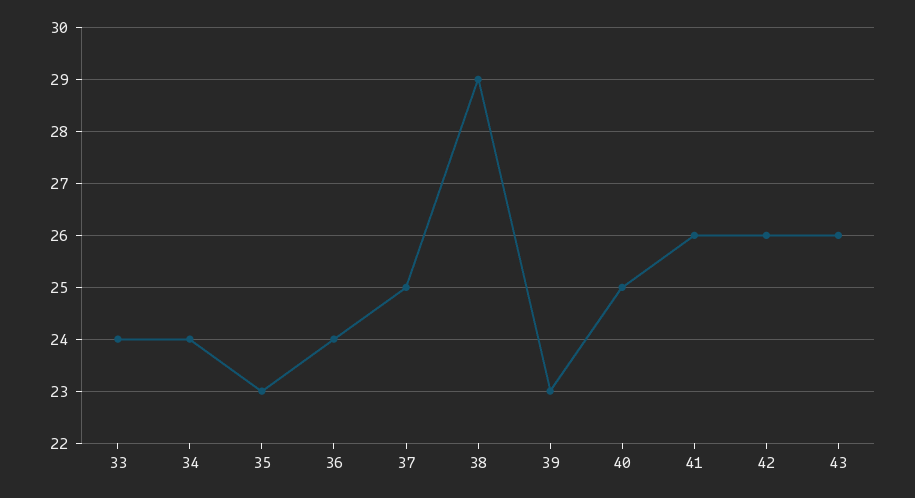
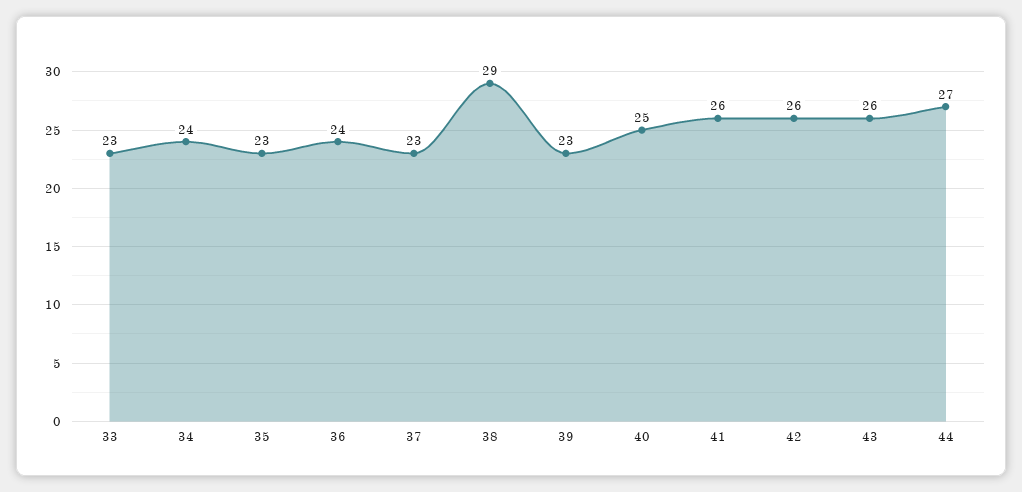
33: 24 -> 23
37: 25 -> 23
44: none -> 27

